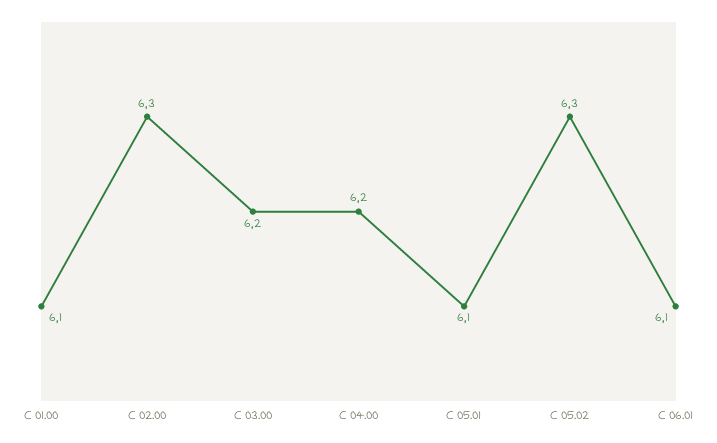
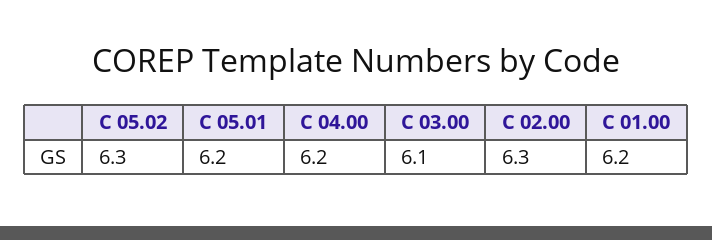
C 01.00: 6.1 -> 6.2
C 03.00: 6.2 -> 6.1
C 05.01: 6.1 -> 6.2
C 06.01: 6.1 -> none

